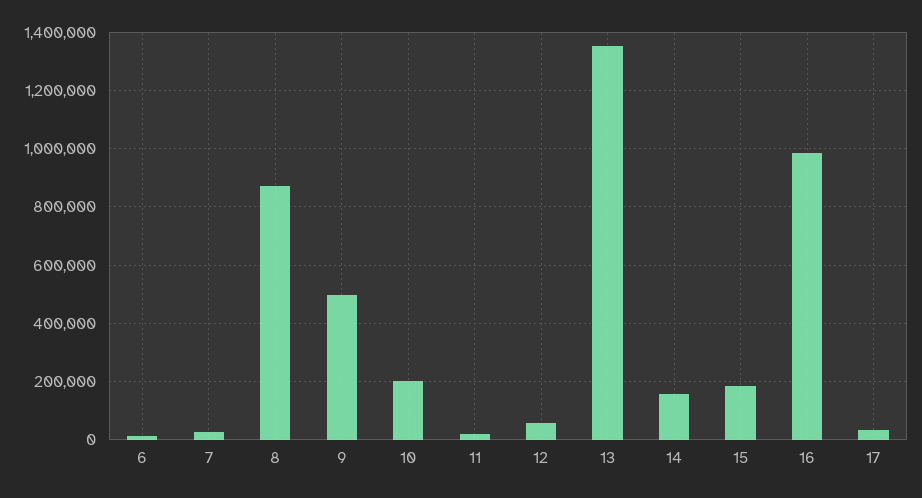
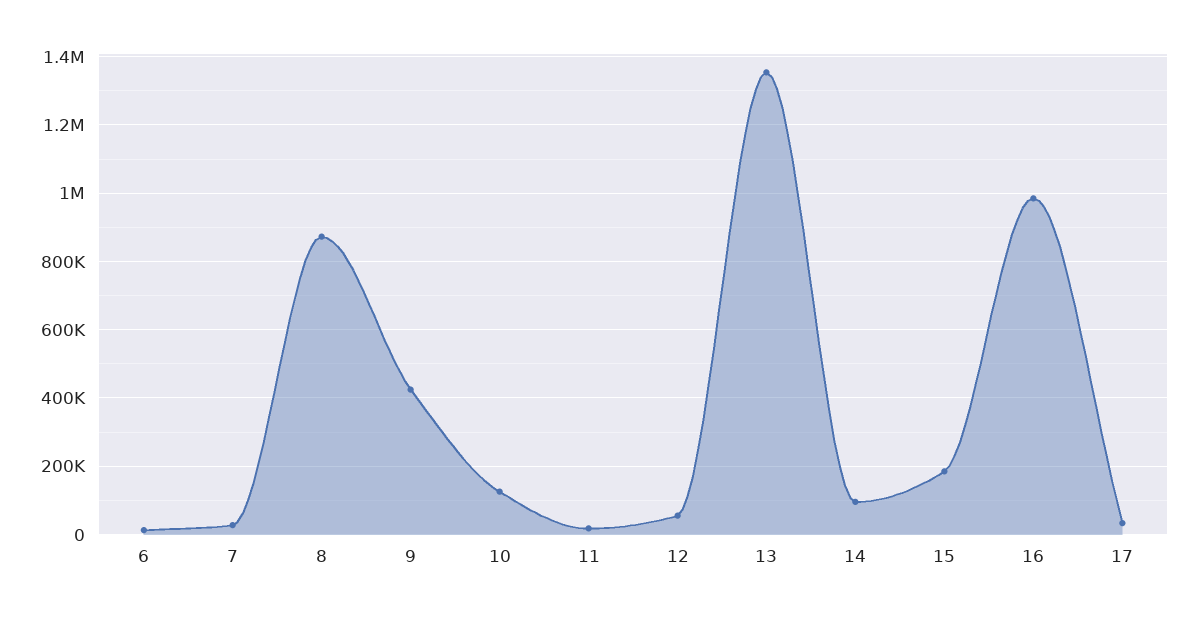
9: 500000 -> 420000
10: 200000 -> 120000
14: 150000 -> 100000

